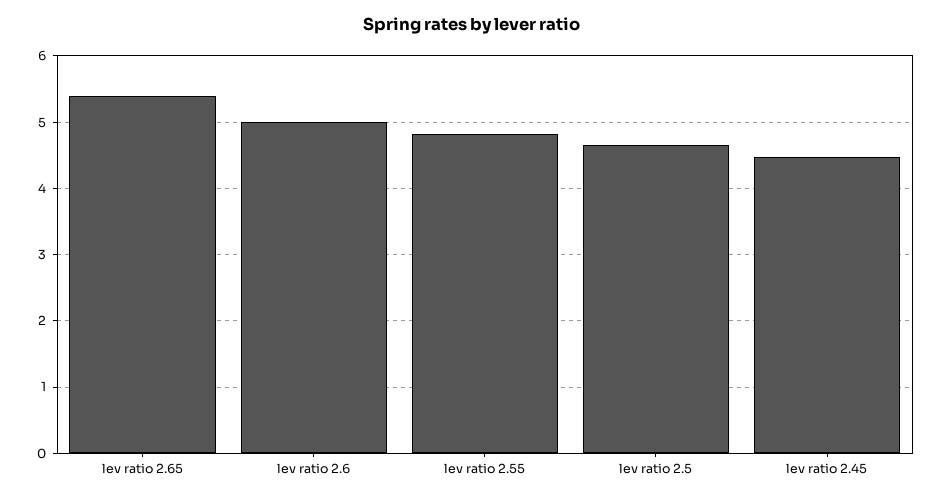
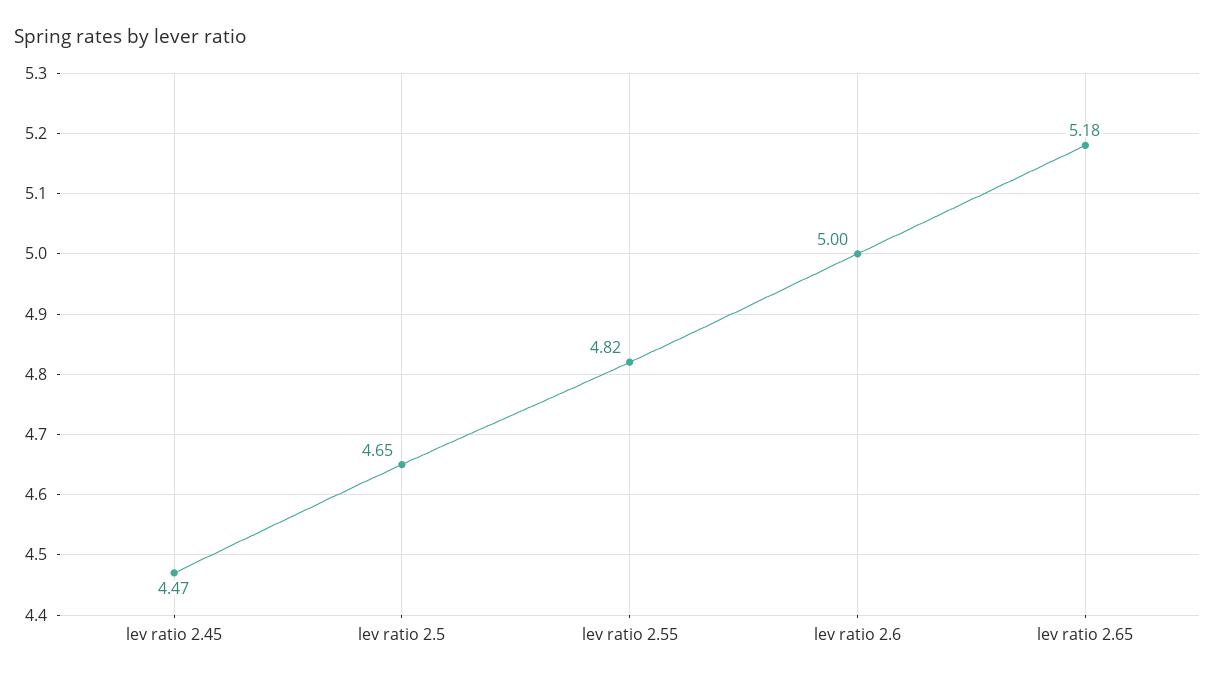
lev ratio 2.65: 5.4 -> 5.18

